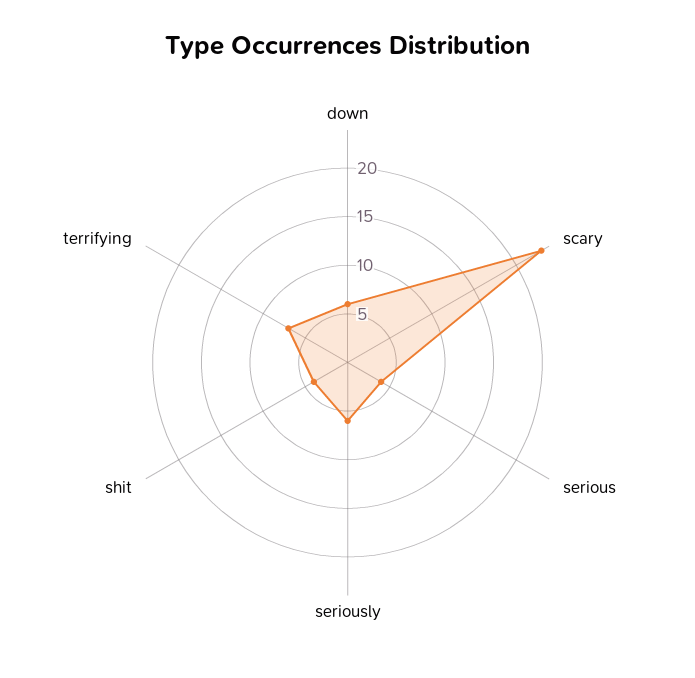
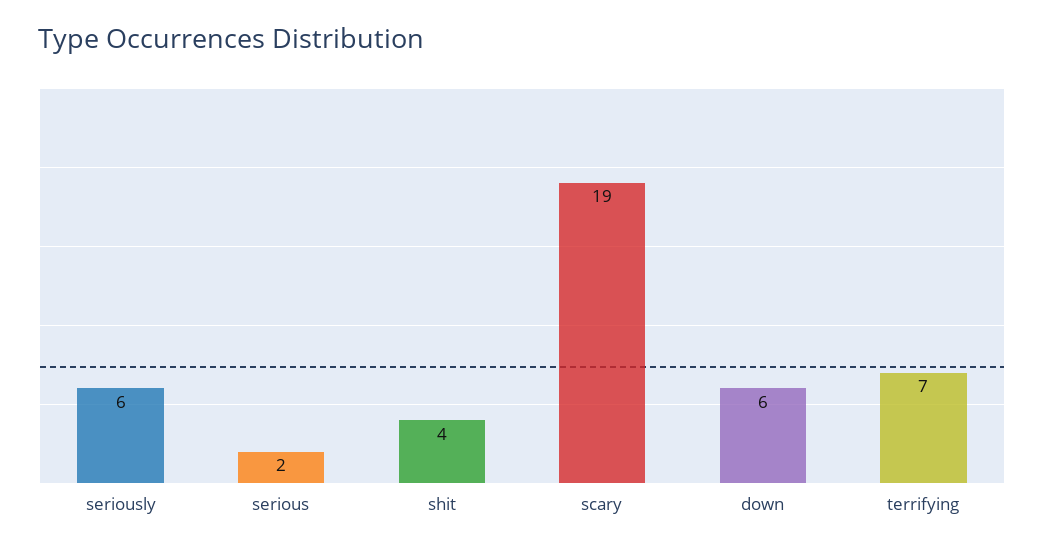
scary: 23 -> 19
serious: 4 -> 2

